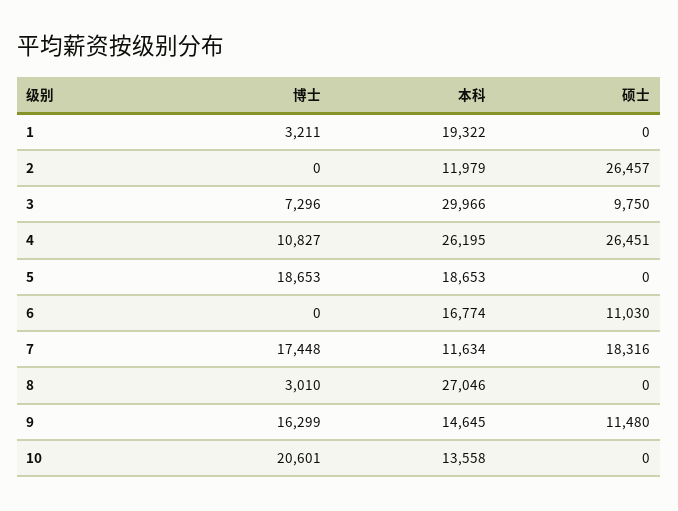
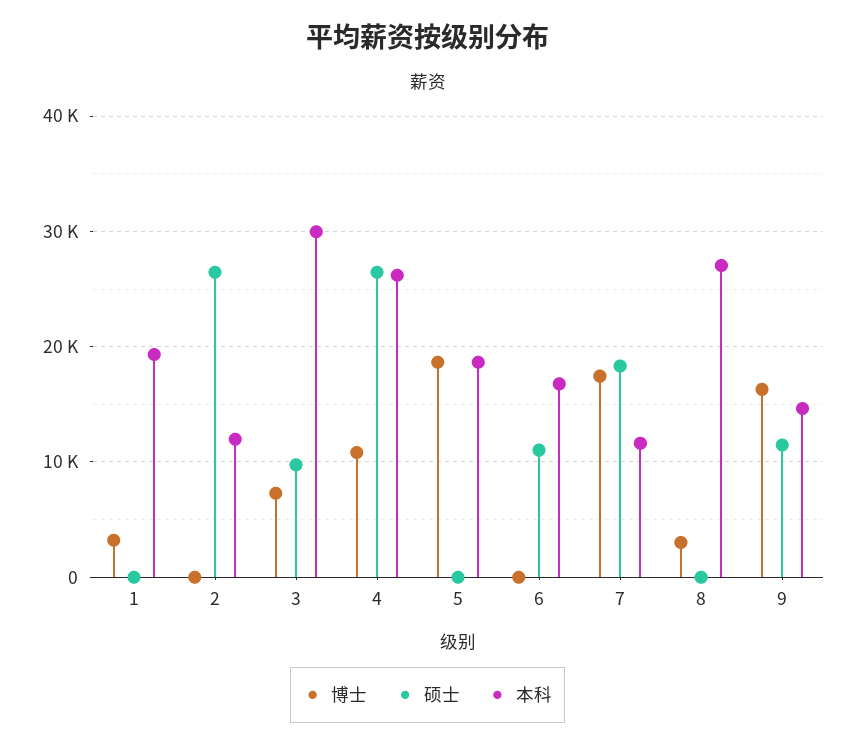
博士, 10: 20601 -> none
本科, 10: 13558 -> none
硕士, 10: 0 -> none

